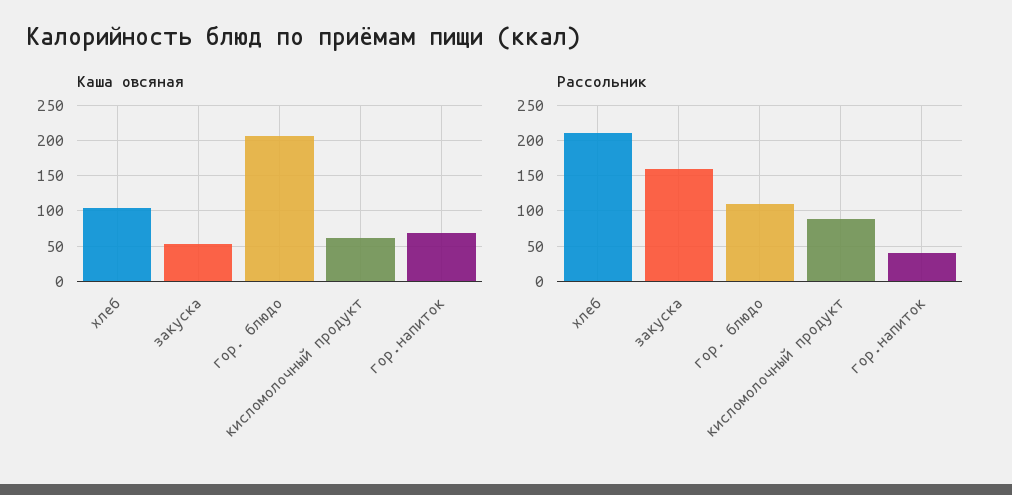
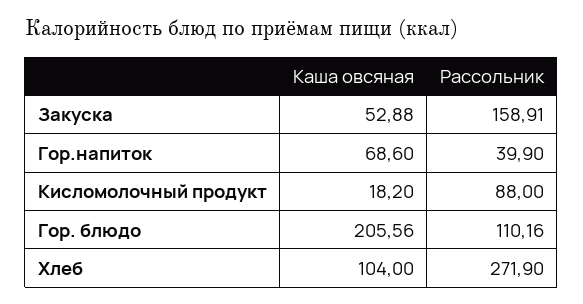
Каша овсяная, кисломолочный продукт: 60 -> 18.2
Рассольник, хлеб: 210 -> 271.9

